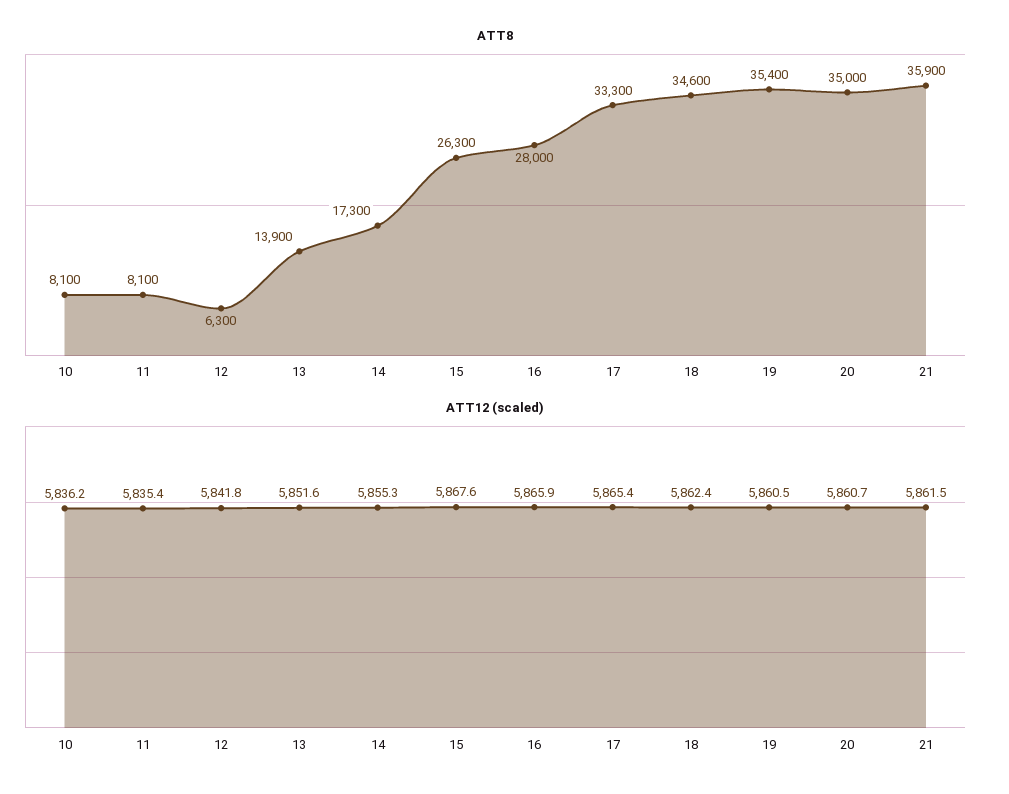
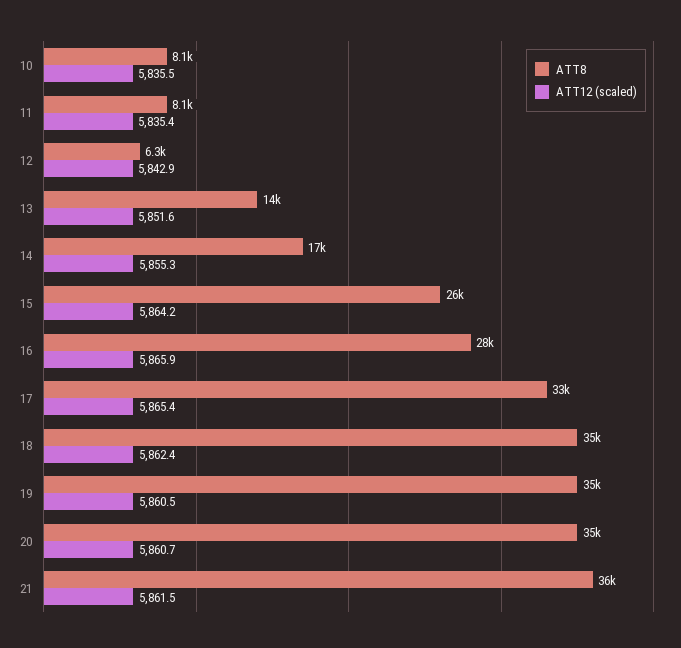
ATT12 (scaled), 10: 5836.2 -> 5835.5
ATT12 (scaled), 12: 5841.8 -> 5842.9
ATT12 (scaled), 15: 5867.6 -> 5864.2

